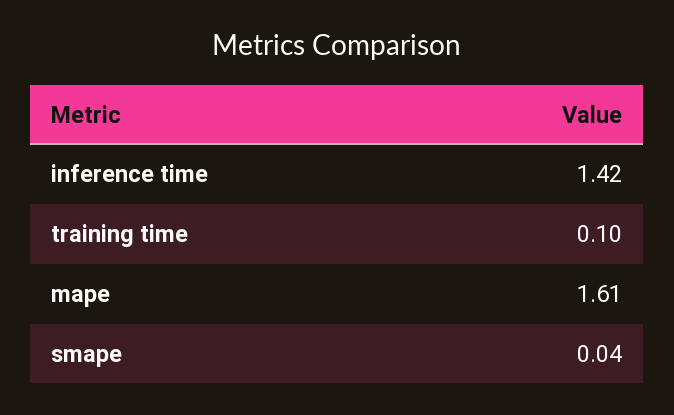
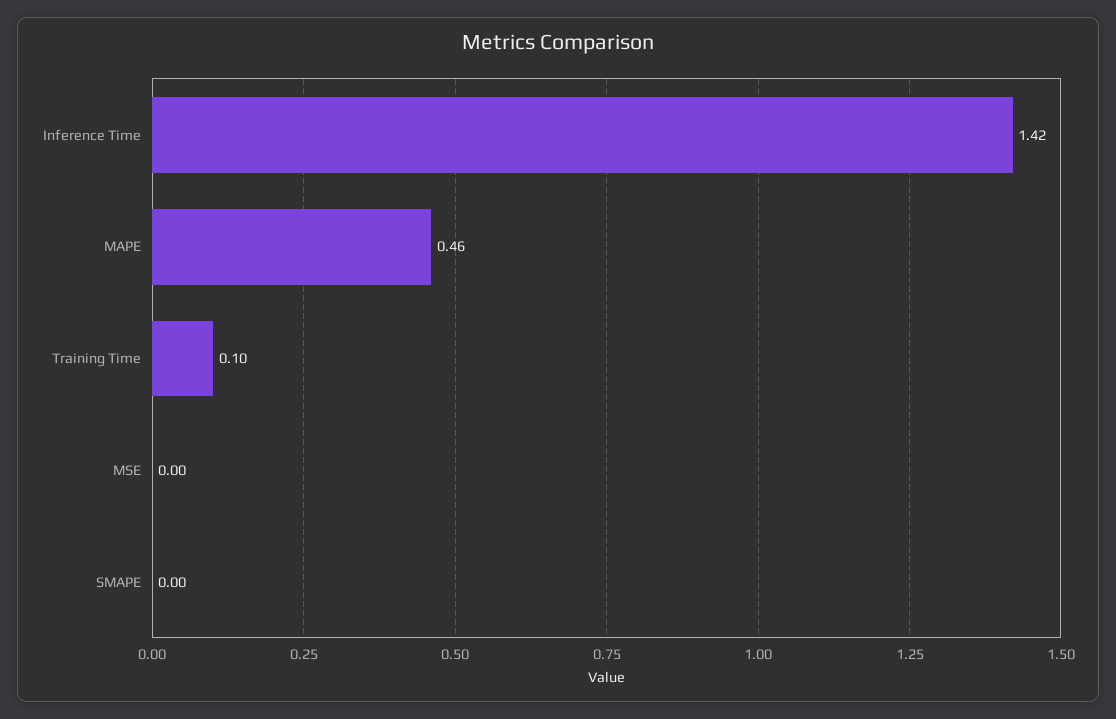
mape: 1.61 -> 0.46
smape: 0.04 -> 0
MSE: none -> 0

